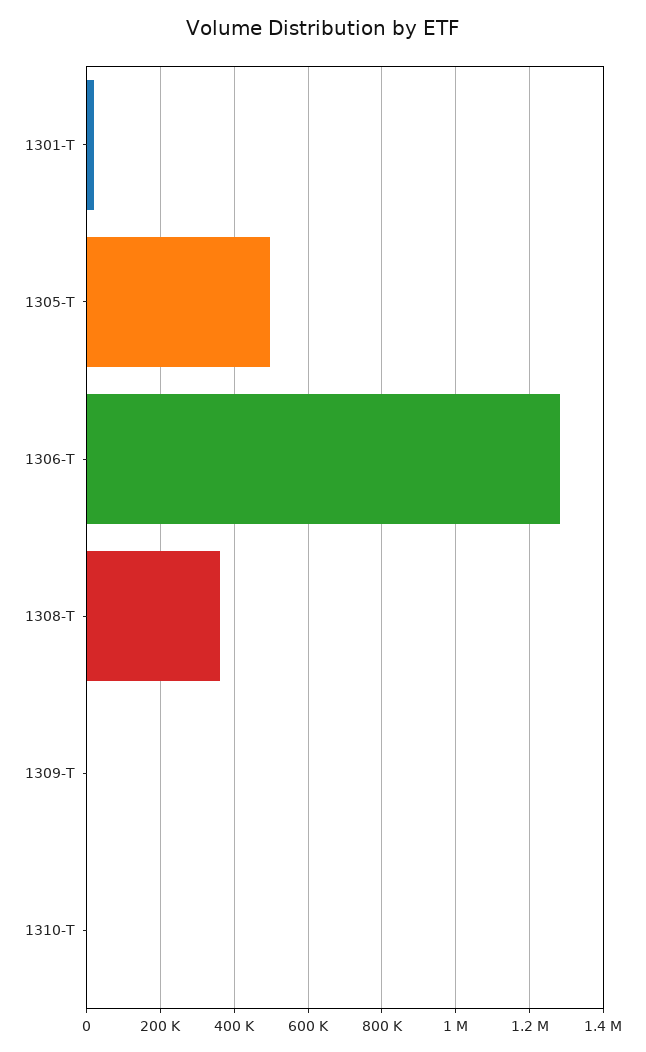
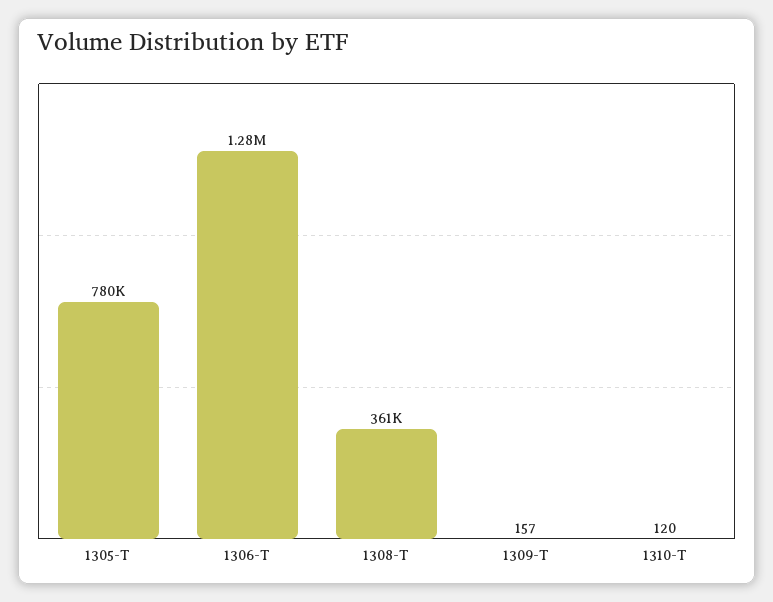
1301-T: 20000 -> none
1305-T: 500000 -> 780000

